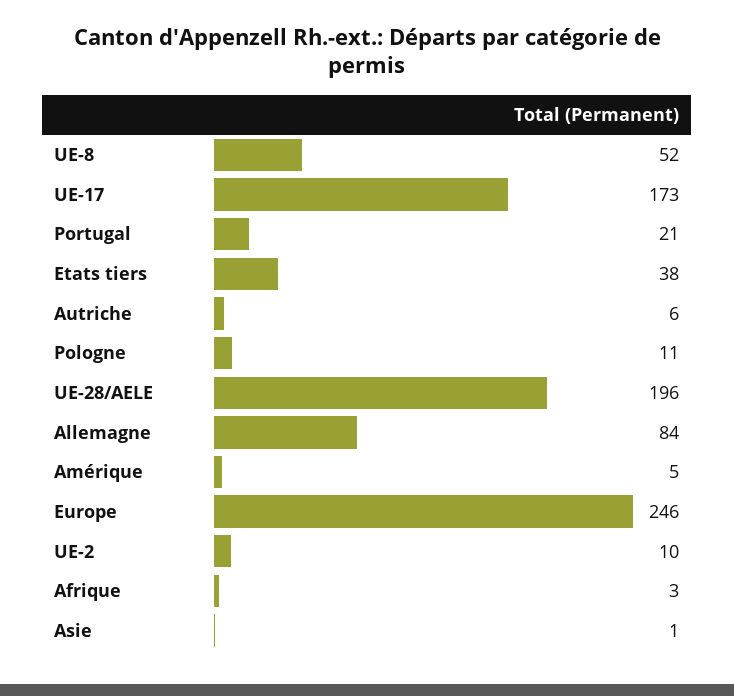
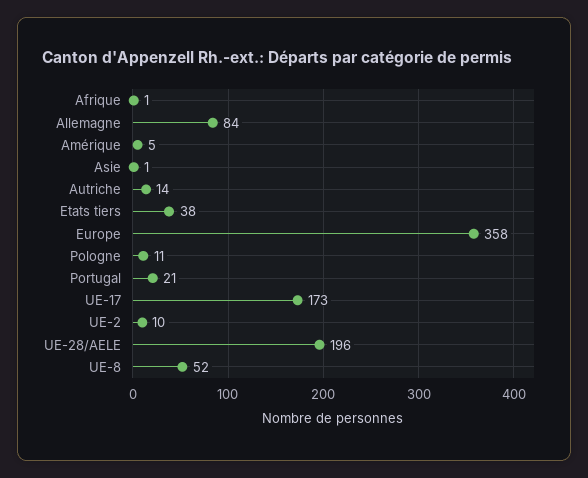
Autriche: 6 -> 14
Europe: 246 -> 358
Afrique: 3 -> 1

